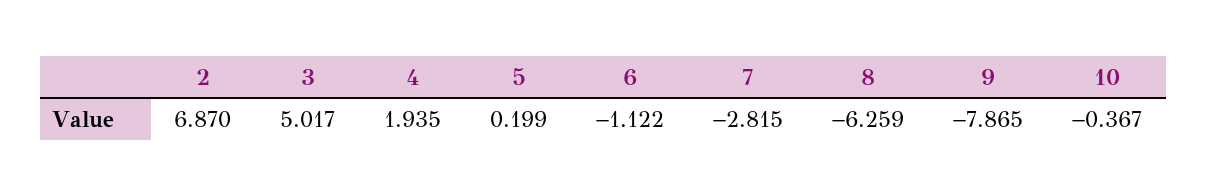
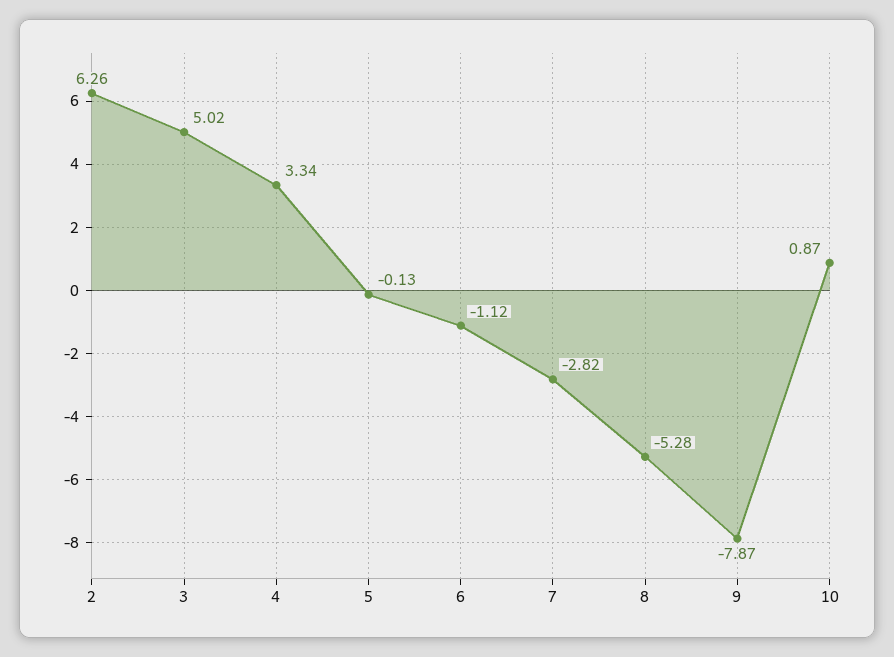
2: 6.87 -> 6.26
4: 1.935 -> 3.34
5: 0.199 -> -0.13
8: -6.259 -> -5.28
10: -0.367 -> 0.87

